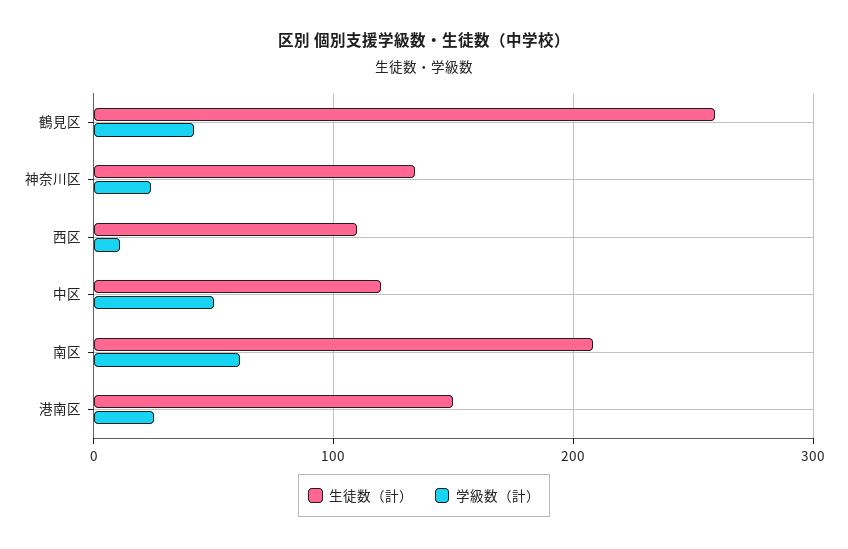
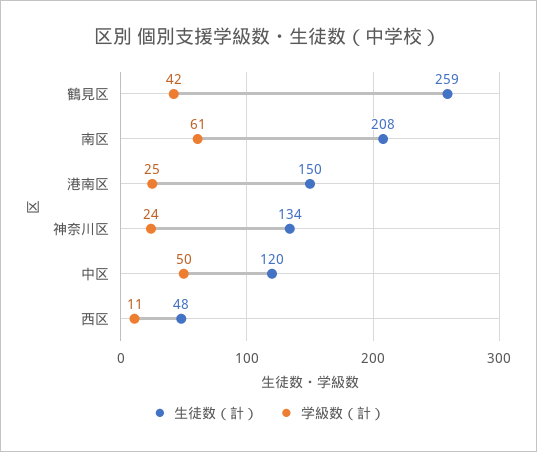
生徒数（計）, 西区: 110 -> 48

